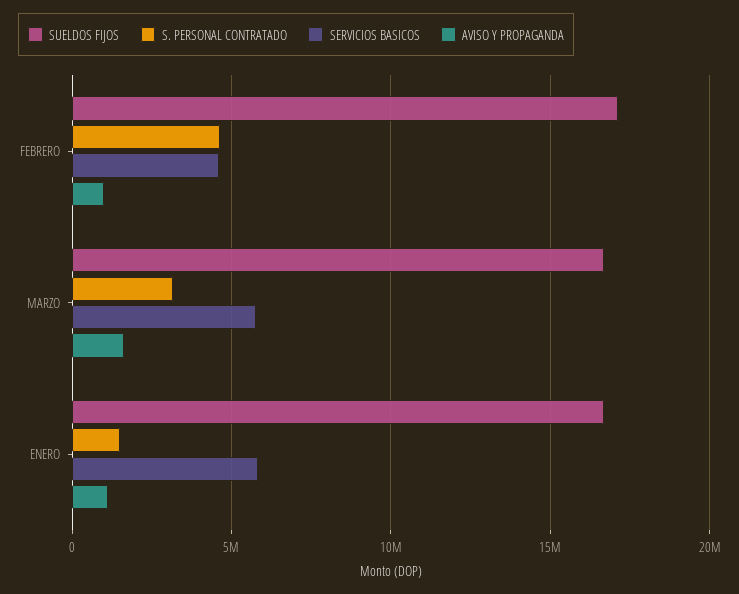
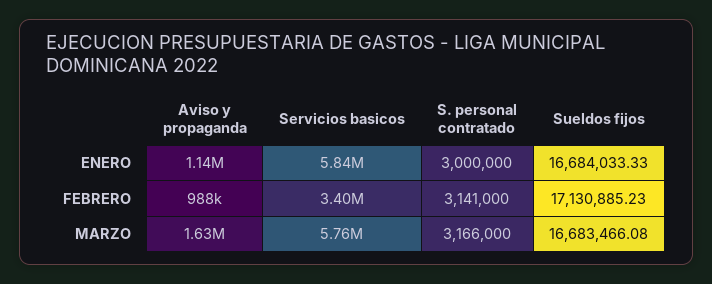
S. PERSONAL CONTRATADO, FEBRERO: 4500000 -> 3141000
SERVICIOS BASICOS, FEBRERO: 4500000 -> 3400000
S. PERSONAL CONTRATADO, ENERO: 1500000 -> 3000000

